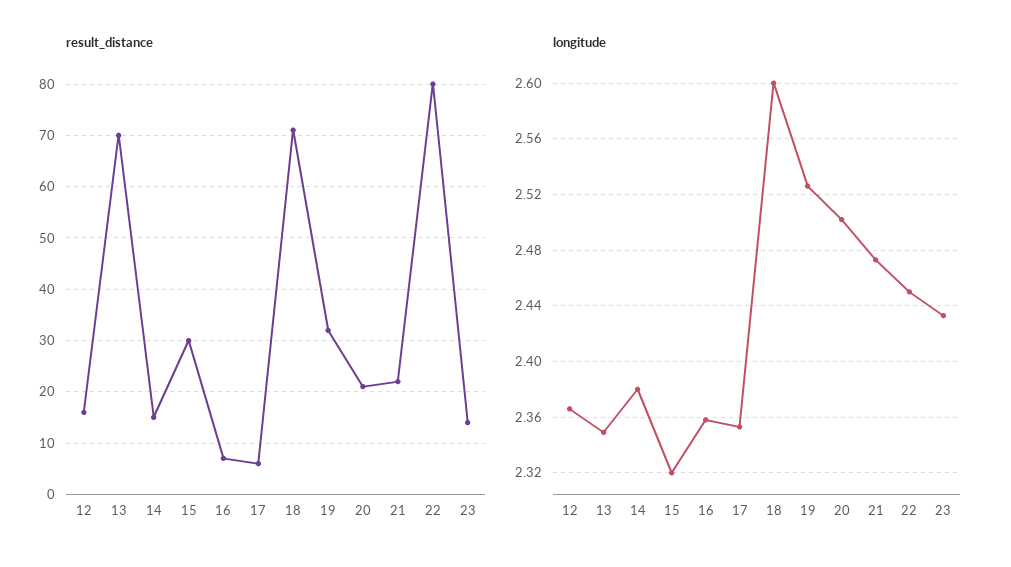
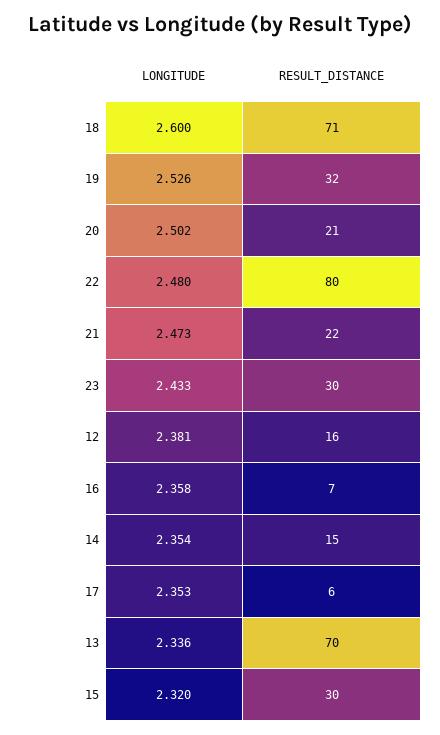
result_distance, 23: 15 -> 30
longitude, 12: 2.365 -> 2.381
longitude, 13: 2.35 -> 2.336
longitude, 14: 2.38 -> 2.354
longitude, 22: 2.45 -> 2.48

